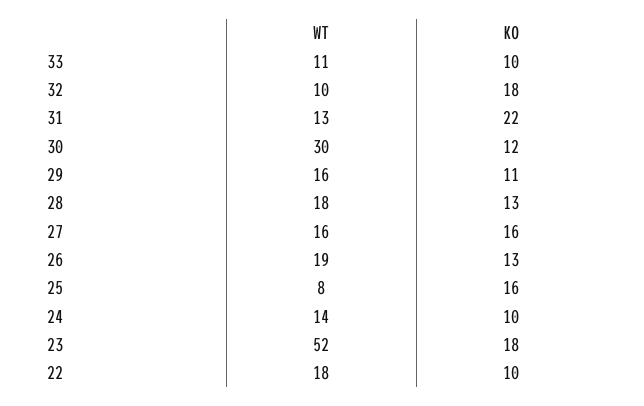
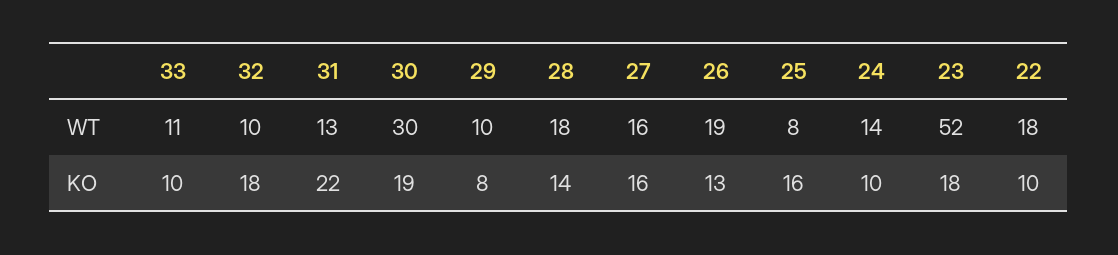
KO, 30: 12 -> 19
WT, 29: 16 -> 10
KO, 29: 11 -> 8
KO, 28: 13 -> 14

